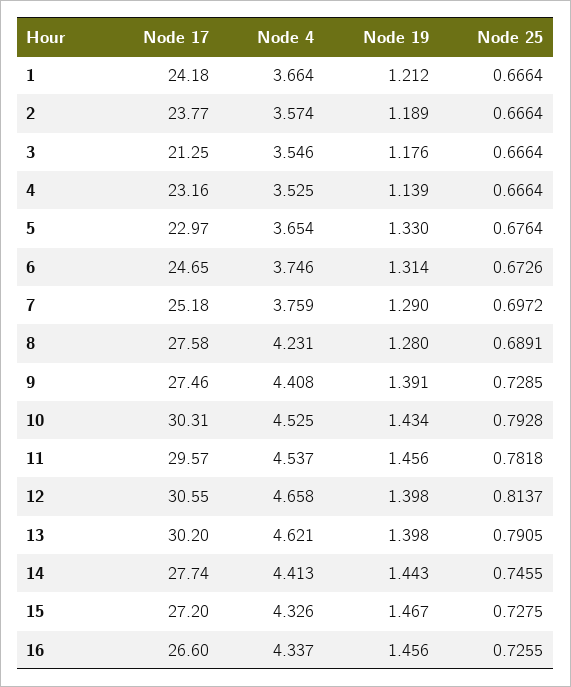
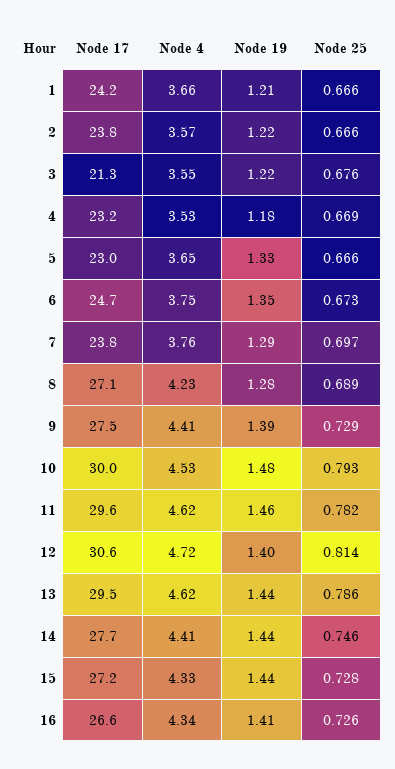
Node 19, 2: 1.189 -> 1.22
Node 19, 3: 1.176 -> 1.22
Node 25, 3: 0.6664 -> 0.676
Node 19, 4: 1.139 -> 1.18
Node 25, 4: 0.6664 -> 0.669
Node 25, 5: 0.6764 -> 0.666
Node 19, 6: 1.314 -> 1.35
Node 17, 7: 25.18 -> 23.8
Node 17, 8: 27.58 -> 27.1
Node 17, 10: 30.31 -> 30
Node 19, 10: 1.434 -> 1.48
Node 4, 11: 4.537 -> 4.62
Node 4, 12: 4.658 -> 4.72
Node 17, 13: 30.2 -> 29.5
Node 19, 13: 1.398 -> 1.44
Node 25, 13: 0.7905 -> 0.786
Node 19, 15: 1.467 -> 1.44
Node 19, 16: 1.456 -> 1.41

